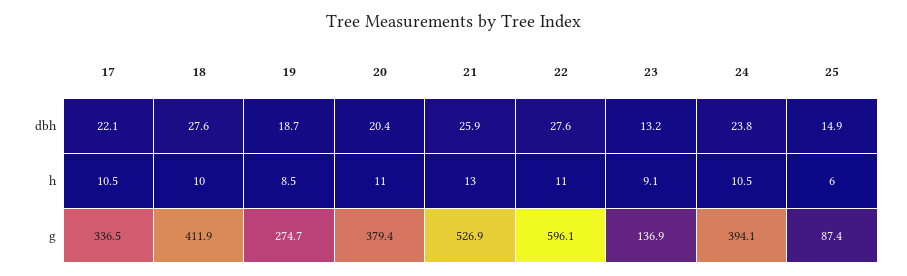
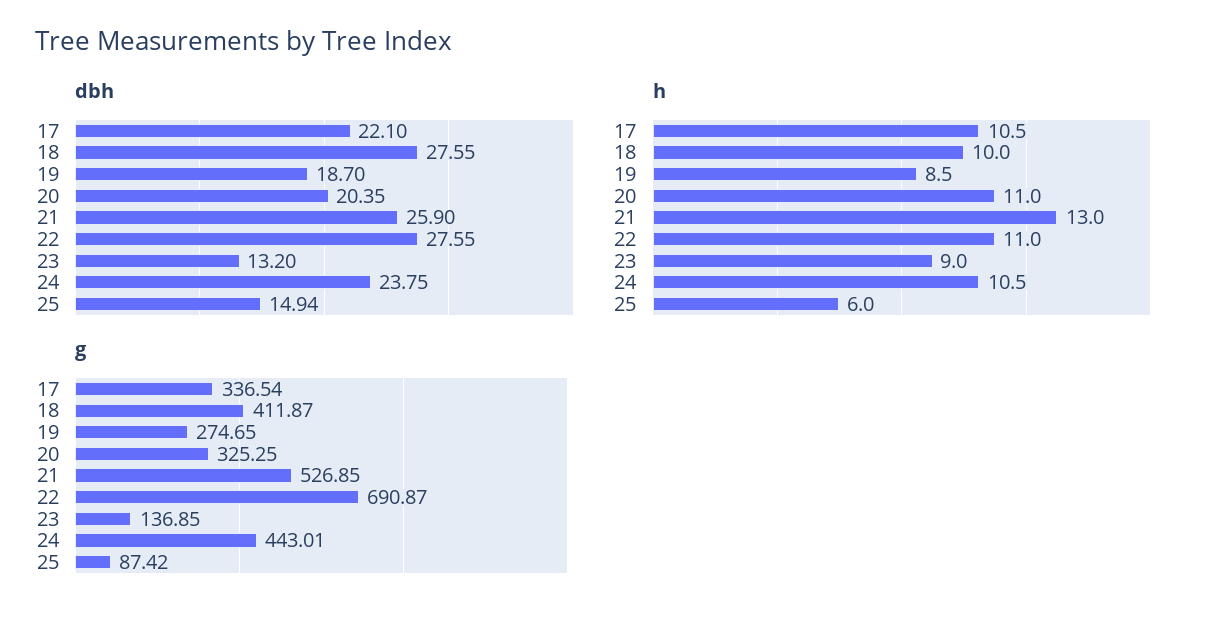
h, 23: 9.1 -> 9
g, 20: 379.4 -> 325.25
g, 22: 596.1 -> 690.87
g, 24: 394.1 -> 443.01

